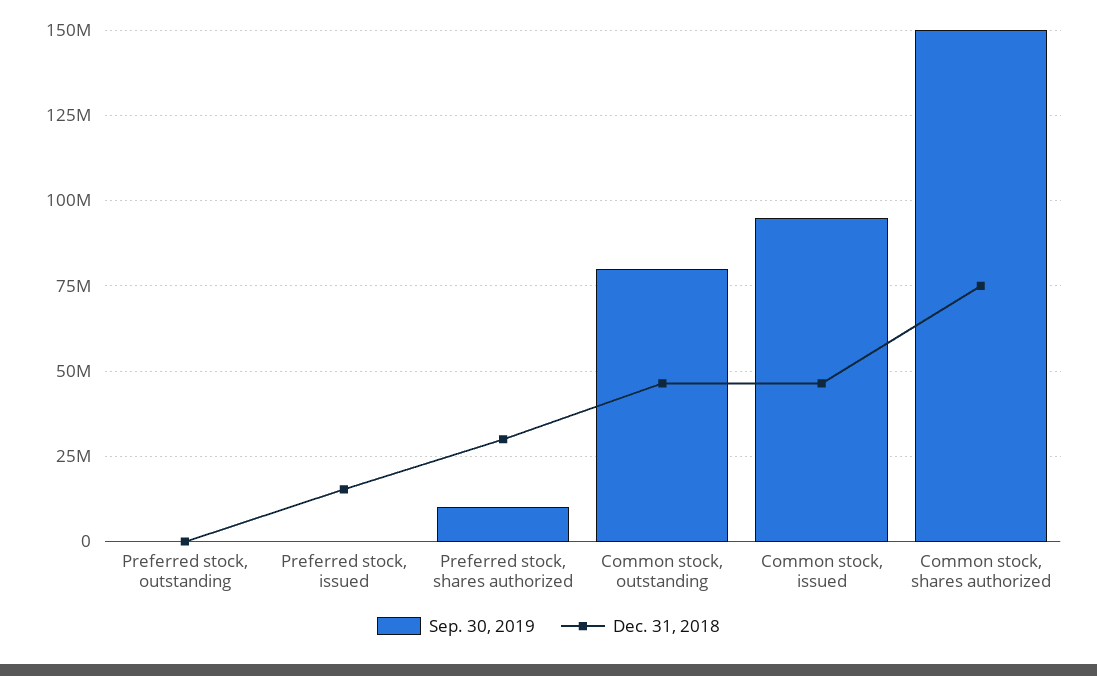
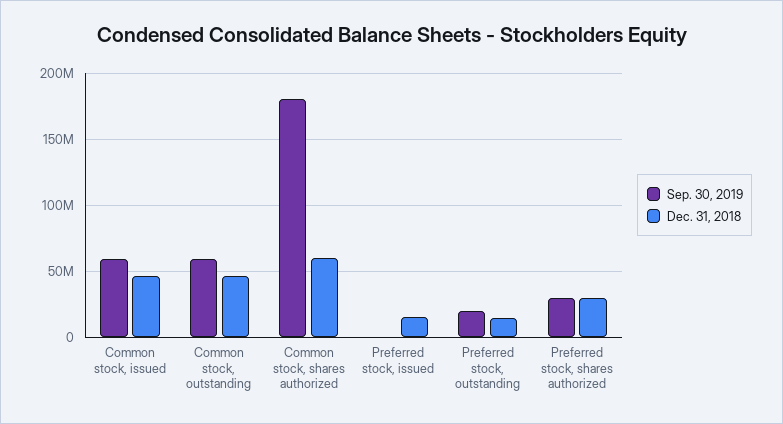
Sep. 30, 2019, Preferred stock, outstanding: 0 -> 20000000
Dec. 31, 2018, Preferred stock, outstanding: 0 -> 15000000
Sep. 30, 2019, Preferred stock, shares authorized: 10000000 -> 30000000
Sep. 30, 2019, Common stock, outstanding: 80000000 -> 60000000
Sep. 30, 2019, Common stock, issued: 95000000 -> 60000000
Sep. 30, 2019, Common stock, shares authorized: 150000000 -> 180000000
Dec. 31, 2018, Common stock, shares authorized: 75000000 -> 60000000

